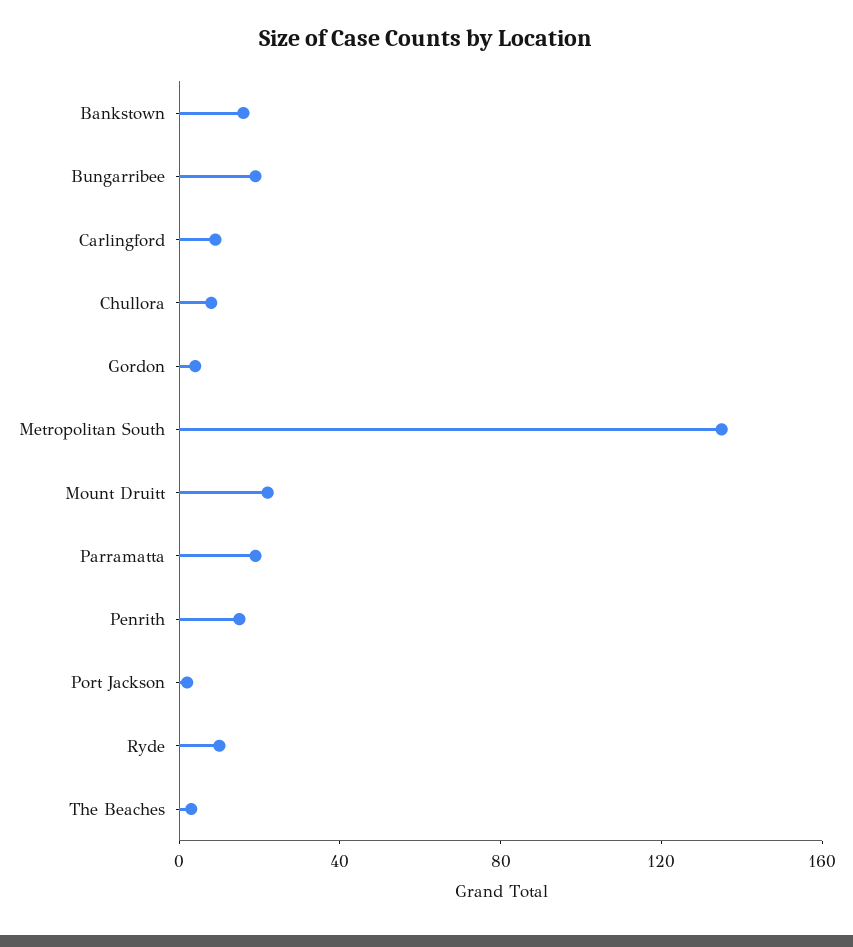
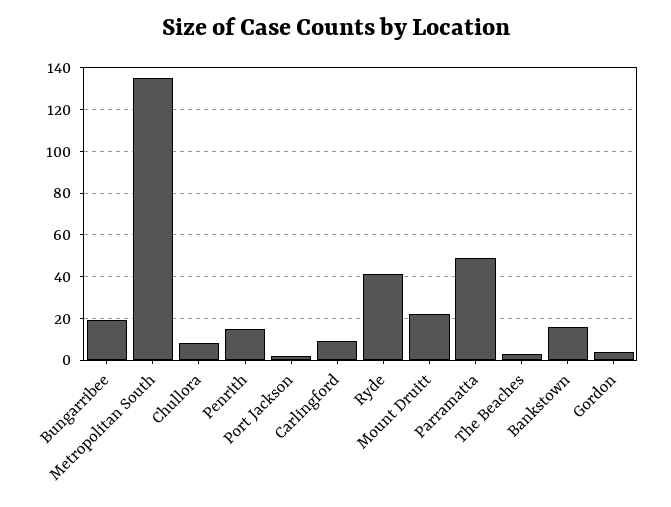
Parramatta: 20 -> 50
Ryde: 10 -> 40

